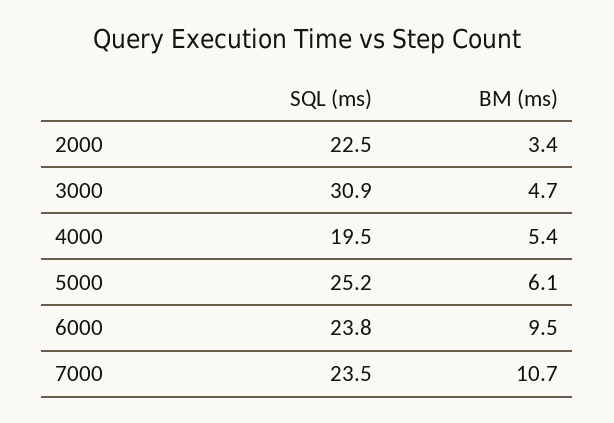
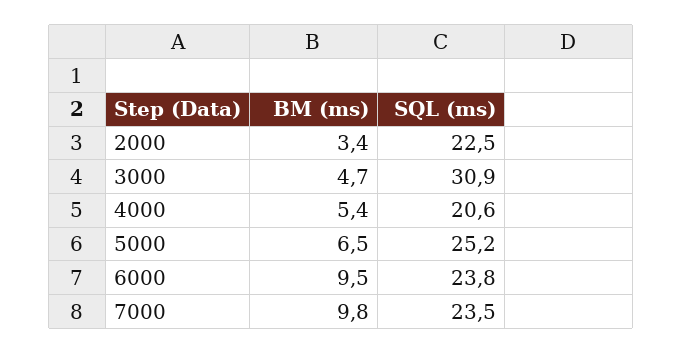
SQL (ms), 4000: 19.5 -> 20.6
BM (ms), 5000: 6.1 -> 6.5
BM (ms), 7000: 10.7 -> 9.8

